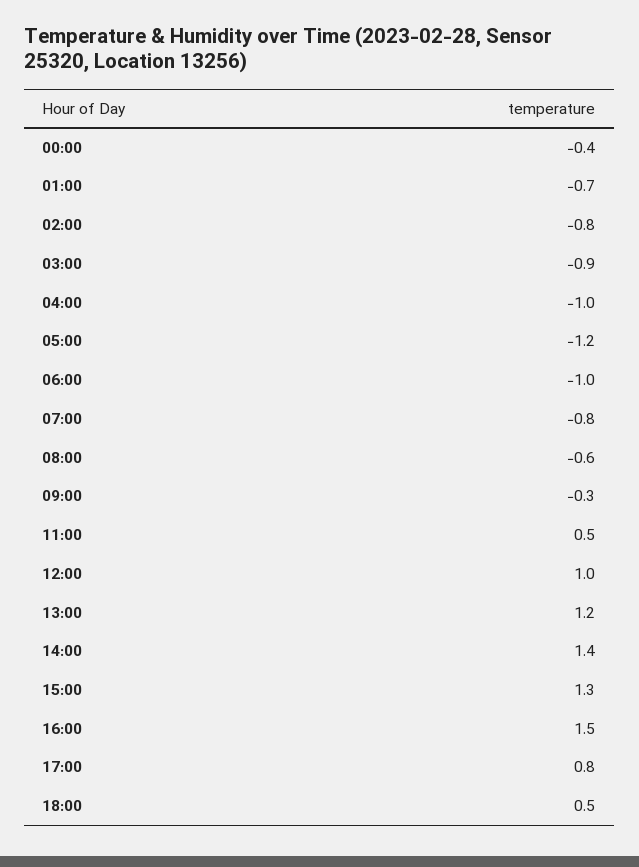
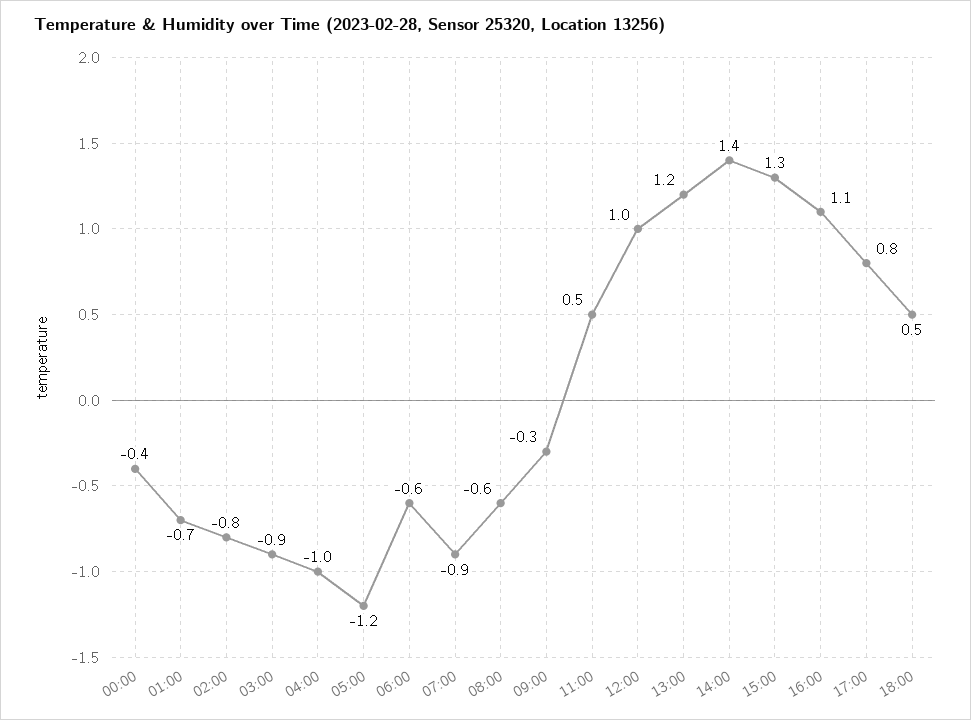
06:00: -1 -> -0.6
07:00: -0.8 -> -0.9
16:00: 1.5 -> 1.1

